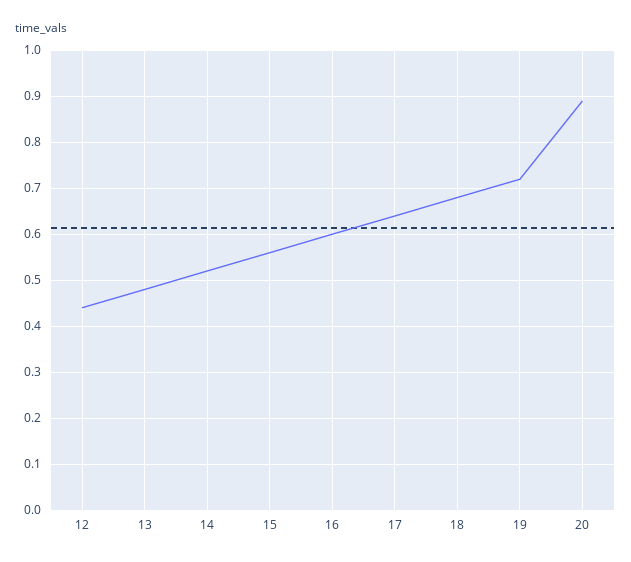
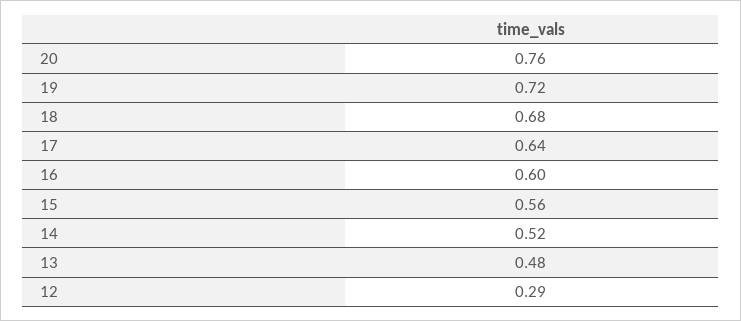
12: 0.45 -> 0.29
20: 0.9 -> 0.76

